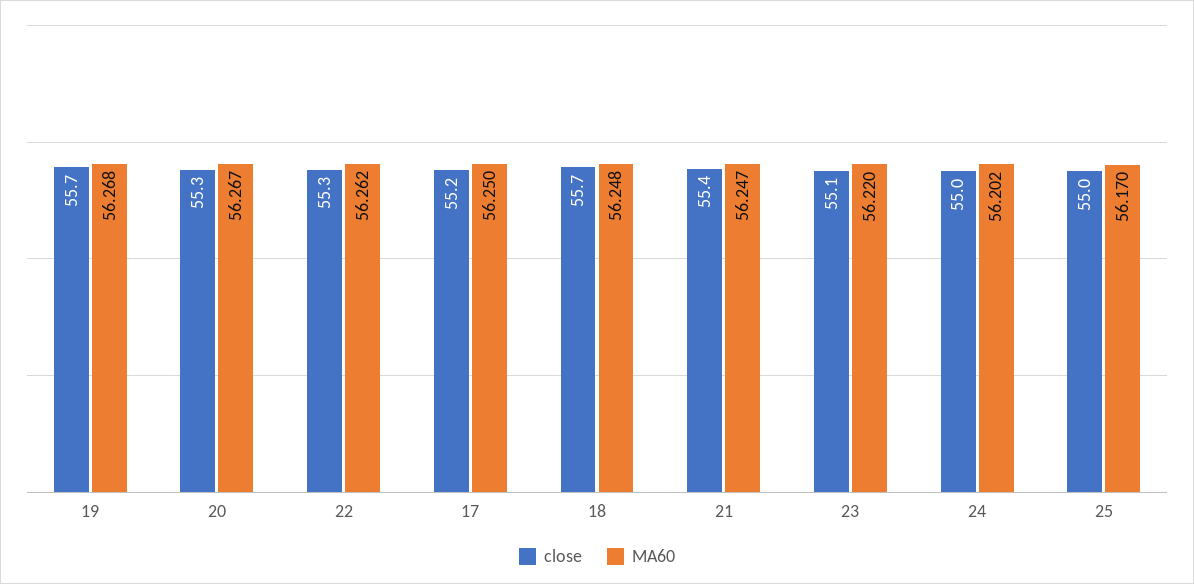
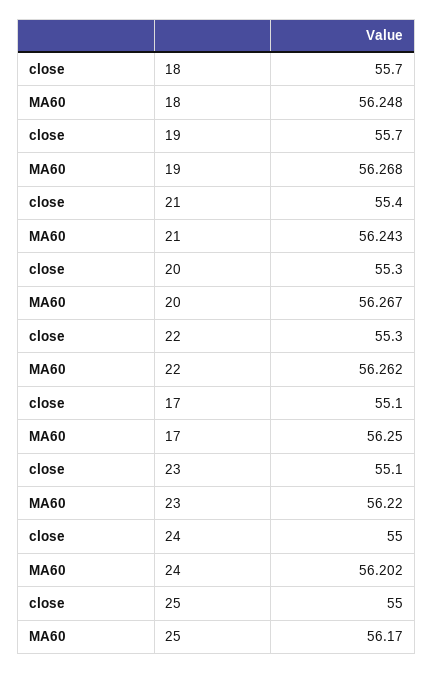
close, 17: 55.2 -> 55.1
MA60, 21: 56.247 -> 56.243

